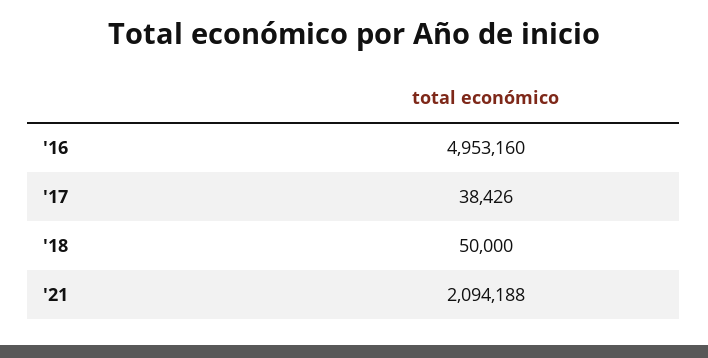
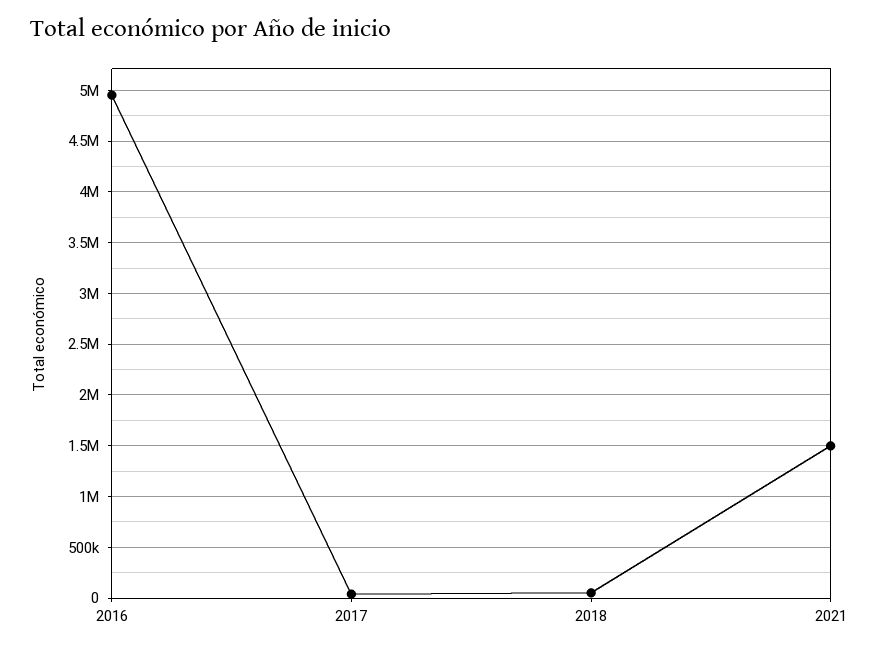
'21: 2094188 -> 1500000

